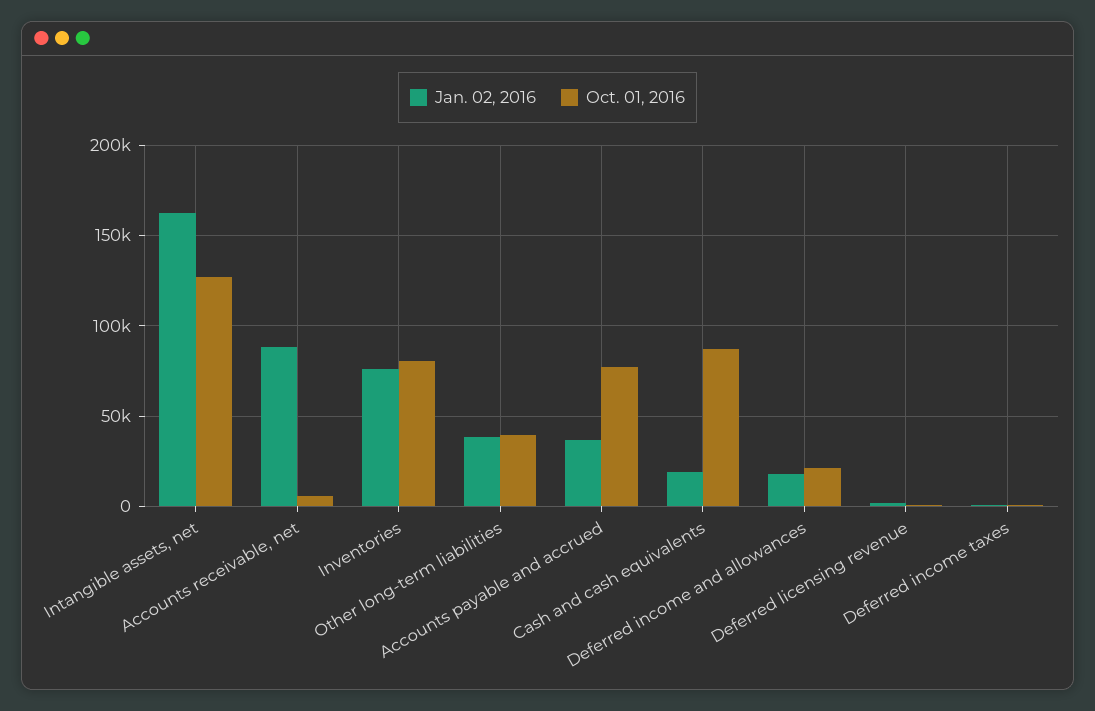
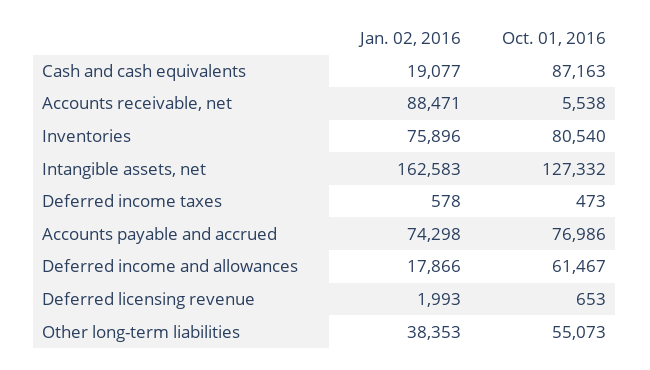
Oct. 01, 2016, Other long-term liabilities: 40000 -> 55073
Jan. 02, 2016, Accounts payable and accrued: 35000 -> 74298
Oct. 01, 2016, Deferred income and allowances: 20000 -> 61467

